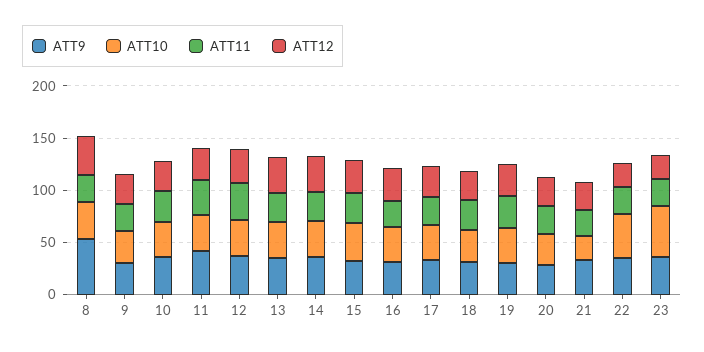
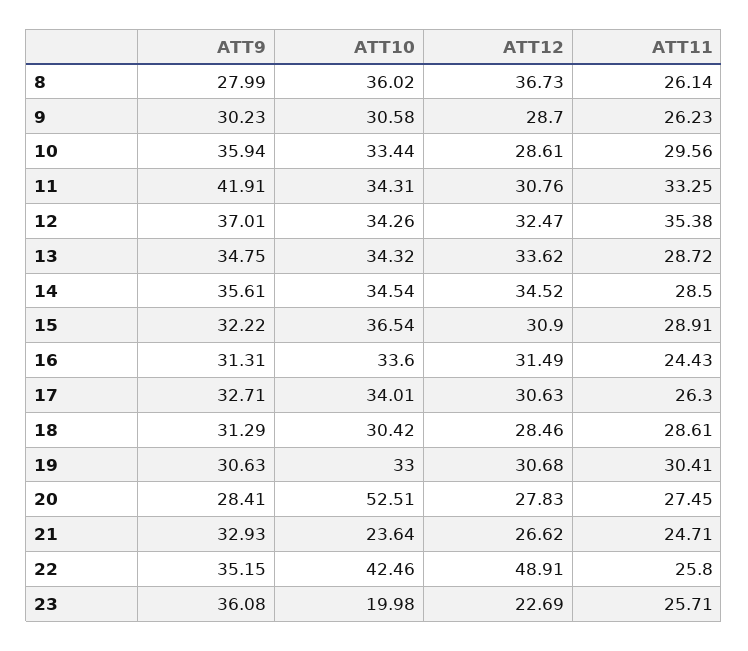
ATT9, 8: 50 -> 27.99
ATT10, 20: 30 -> 52.51
ATT12, 22: 20 -> 48.91
ATT10, 23: 50 -> 19.98

